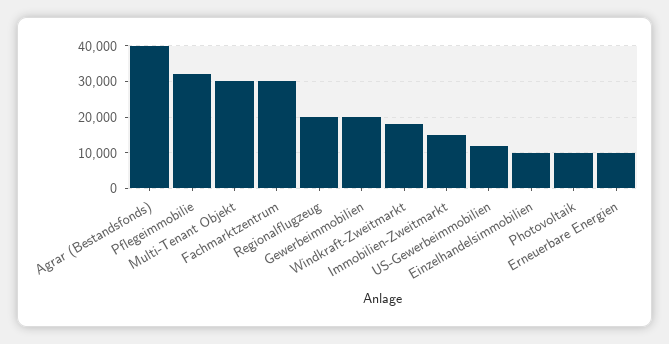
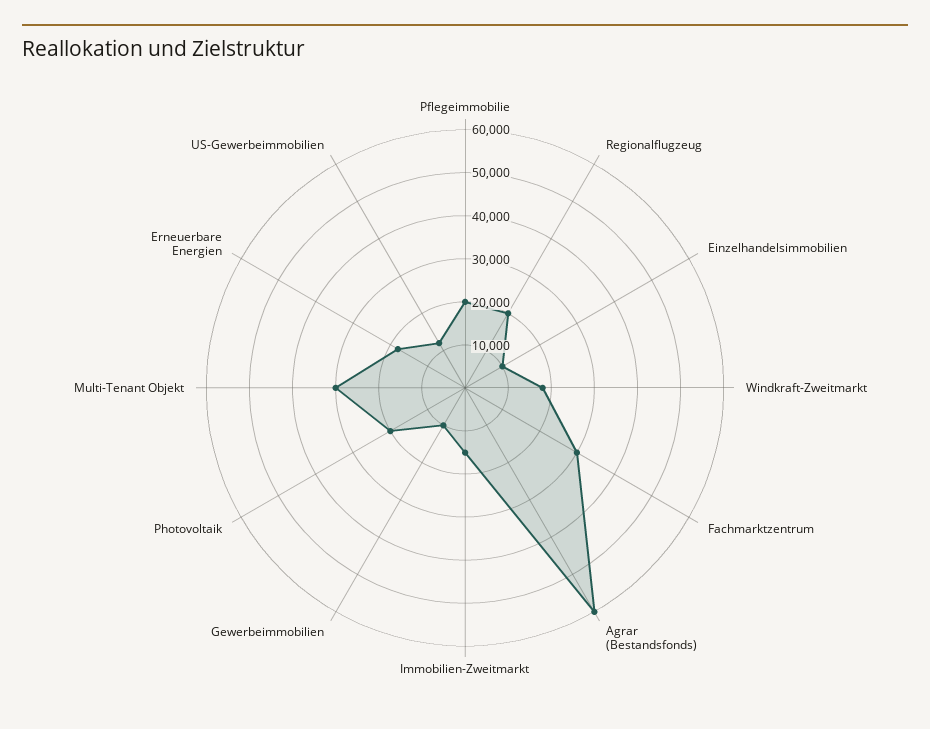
Agrar (Bestandsfonds): 40000 -> 60000
Pflegeimmobilie: 32000 -> 20000
Gewerbeimmobilien: 20000 -> 10000
Photovoltaik: 10000 -> 20000
Erneuerbare Energien: 10000 -> 18000

